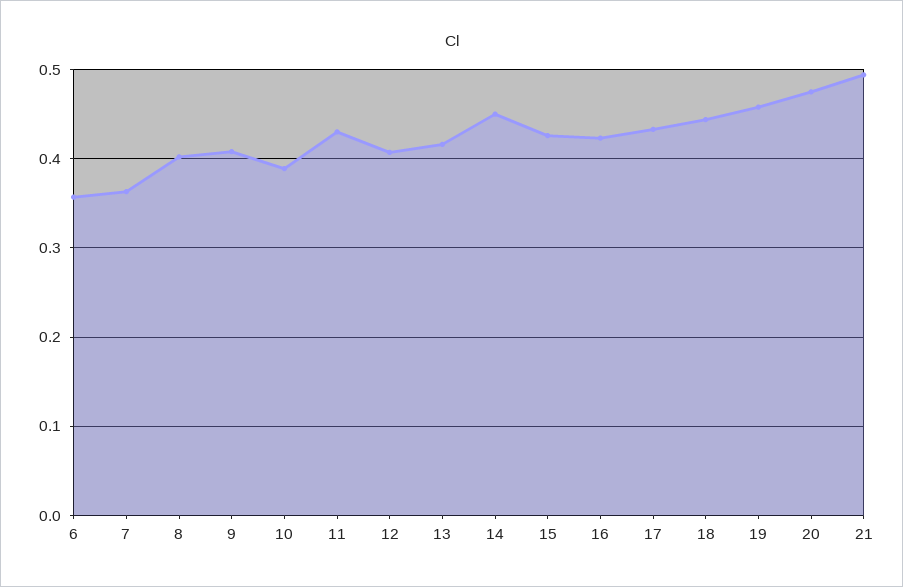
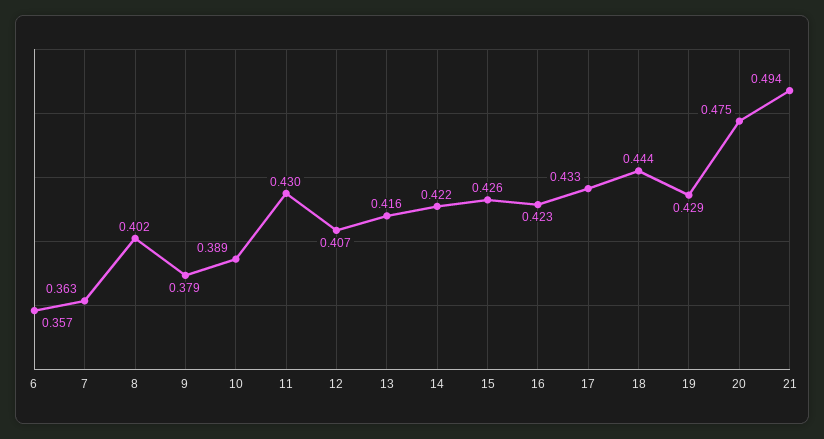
9: 0.41 -> 0.379
14: 0.45 -> 0.422
19: 0.46 -> 0.429

